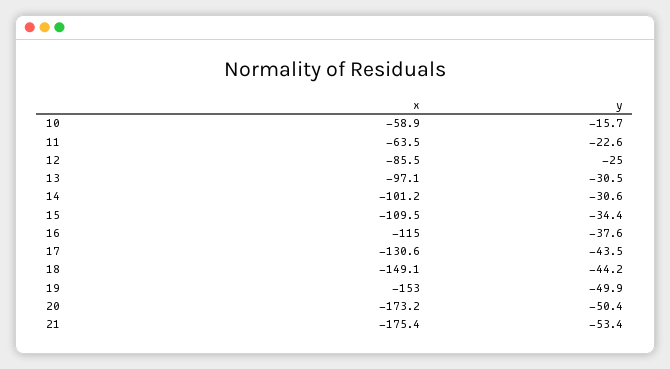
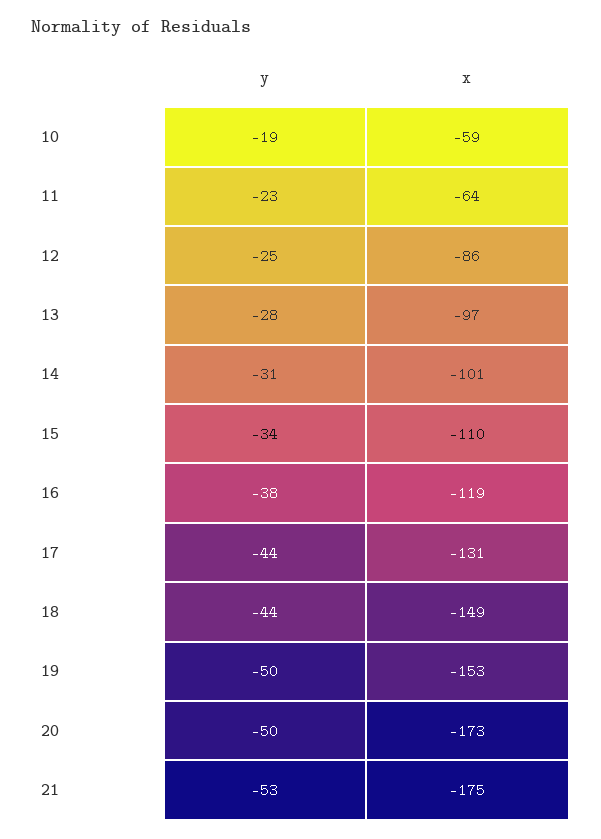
y, 10: -15.7 -> -19
y, 13: -30.5 -> -28
x, 16: -115 -> -119

